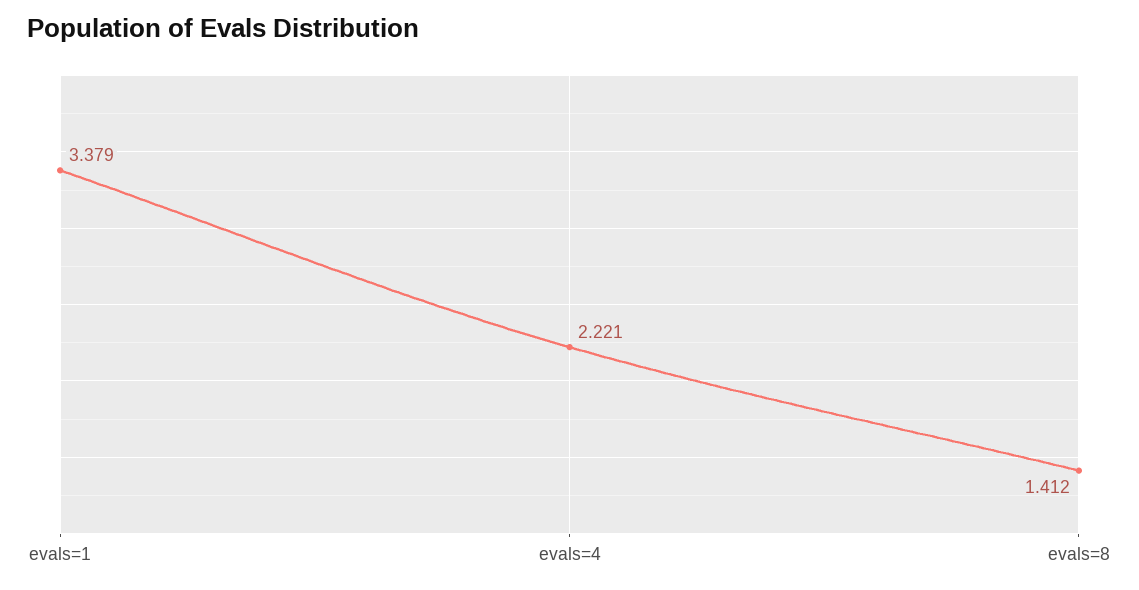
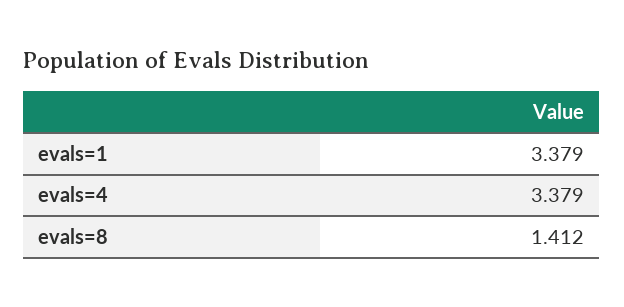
evals=4: 2.221 -> 3.379

